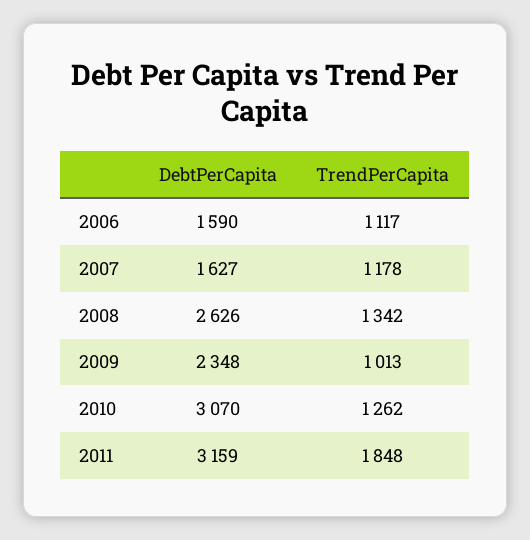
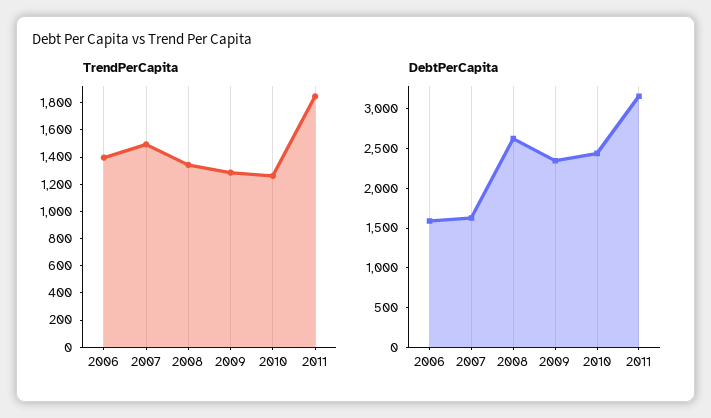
TrendPerCapita, 2006: 1117 -> 1400
TrendPerCapita, 2007: 1178 -> 1500
TrendPerCapita, 2009: 1013 -> 1300
DebtPerCapita, 2010: 3070 -> 2500

